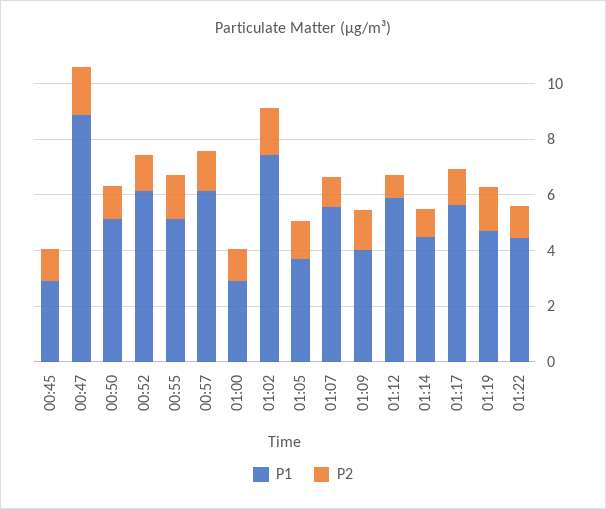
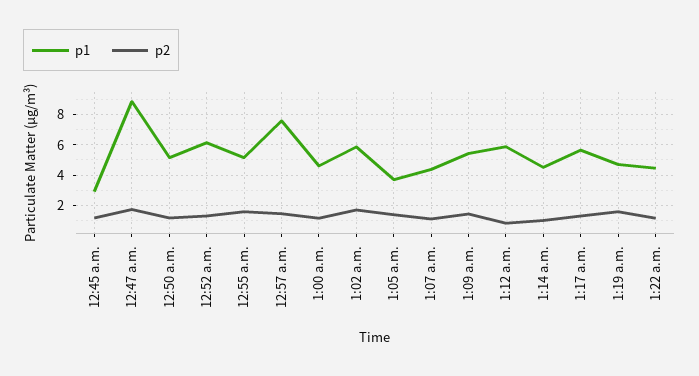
P1, 00:57: 6 -> 7.5
P1, 01:00: 3 -> 4.5
P1, 01:02: 7.5 -> 6
P1, 01:07: 5.5 -> 4.5
P1, 01:09: 4 -> 5.5

